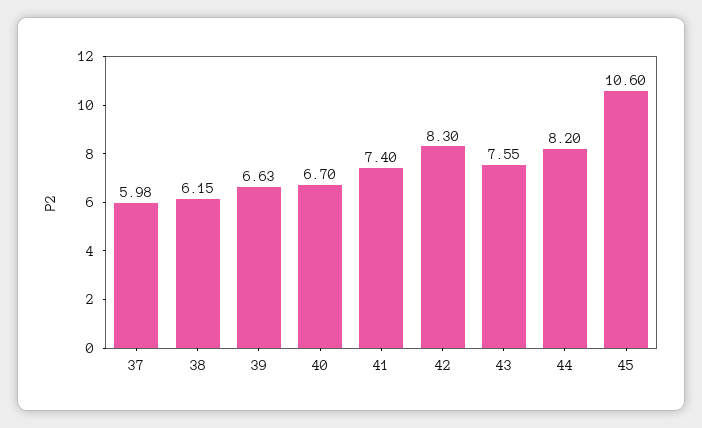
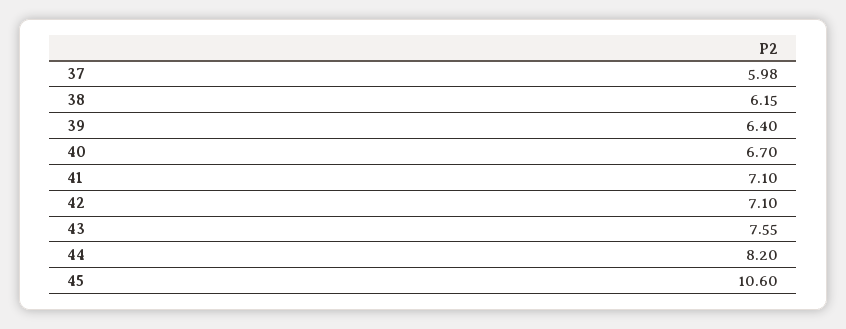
39: 6.63 -> 6.4
41: 7.4 -> 7.1
42: 8.3 -> 7.1

